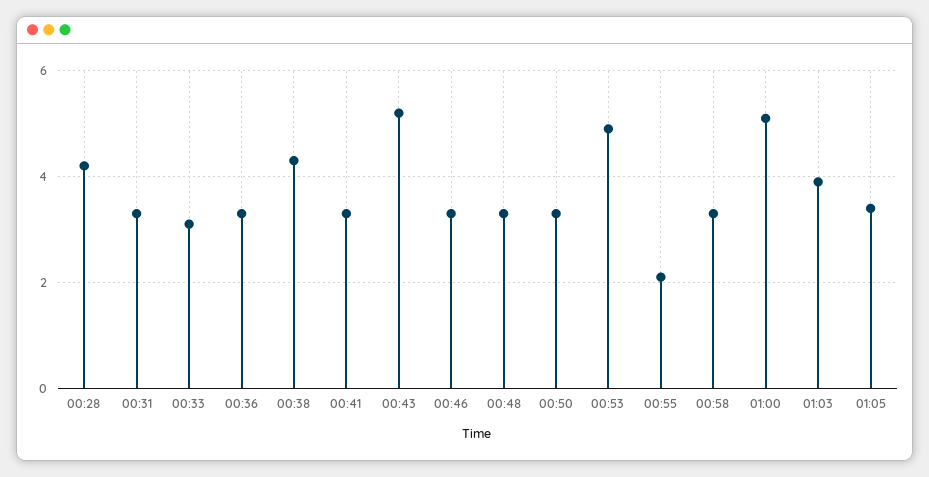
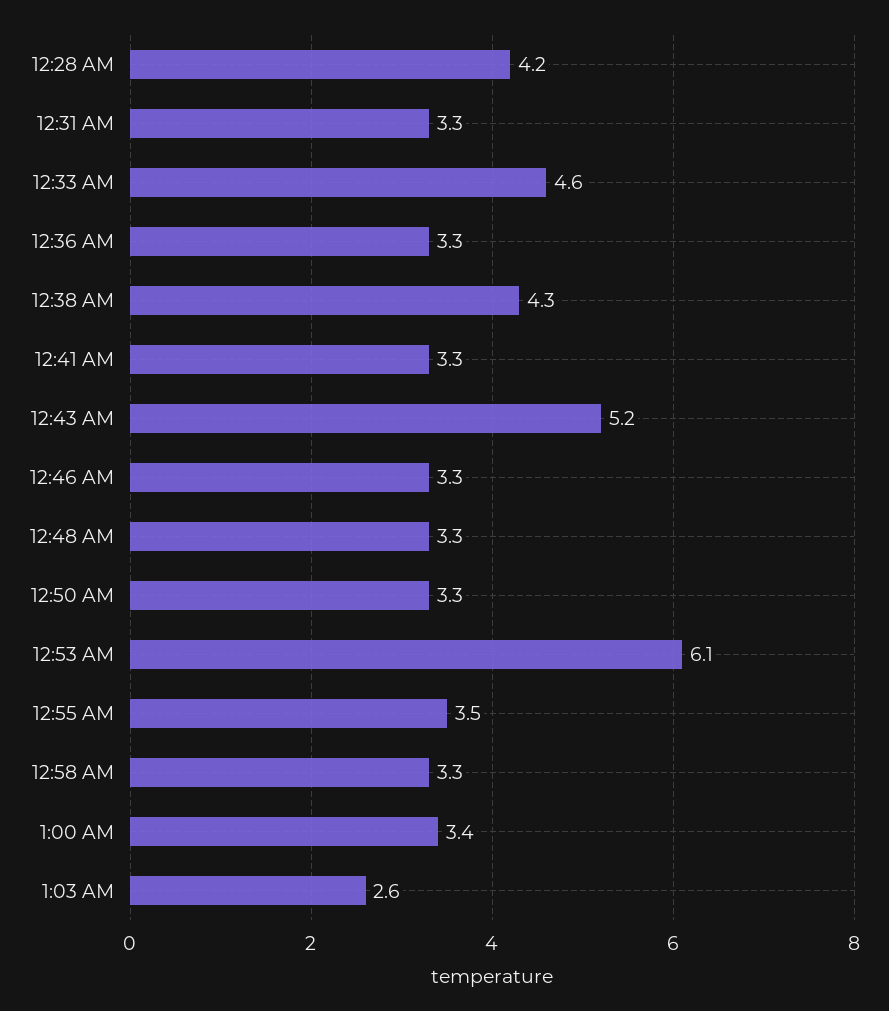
00:33: 3 -> 4.6
00:53: 5 -> 6.1
00:55: 2 -> 3.5
01:00: 5 -> 3.4
01:03: 4 -> 2.6
01:05: 3.5 -> none

